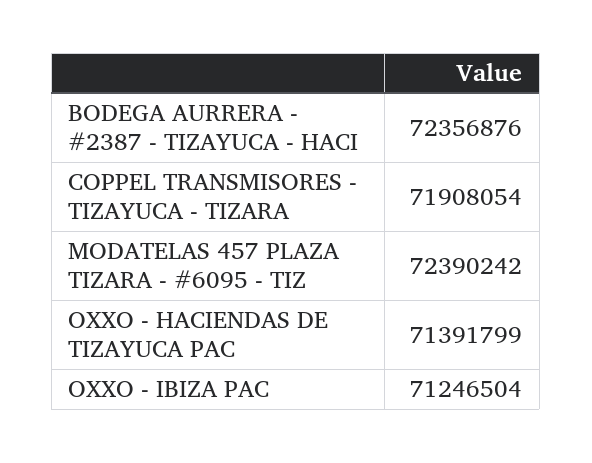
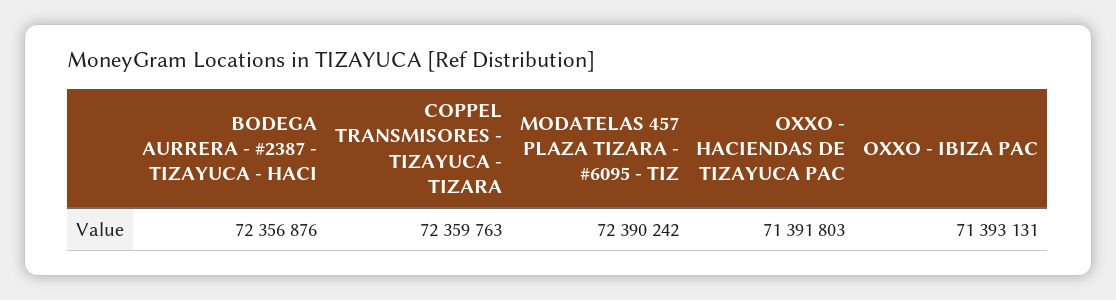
COPPEL TRANSMISORES - TIZAYUCA - TIZARA: 71908054 -> 72359763
OXXO - HACIENDAS DE TIZAYUCA PAC: 71391799 -> 71391803
OXXO - IBIZA PAC: 71246504 -> 71393131

